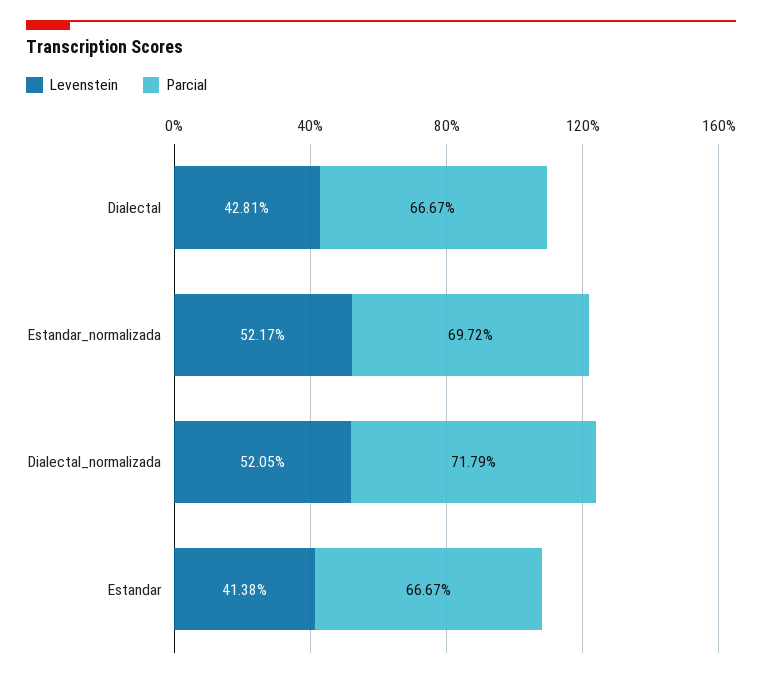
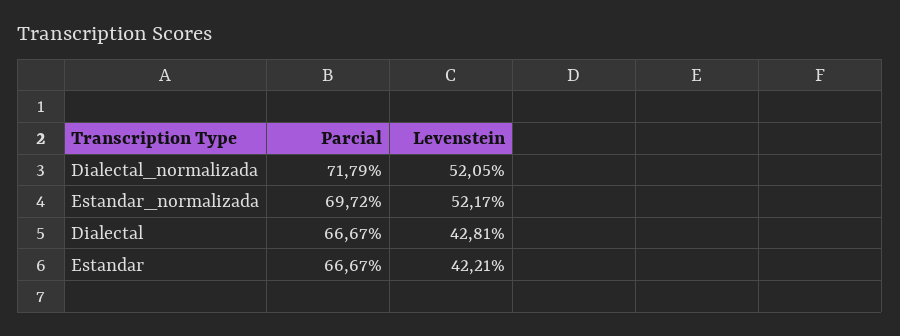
Levenstein, Estandar: 41.38 -> 42.21

